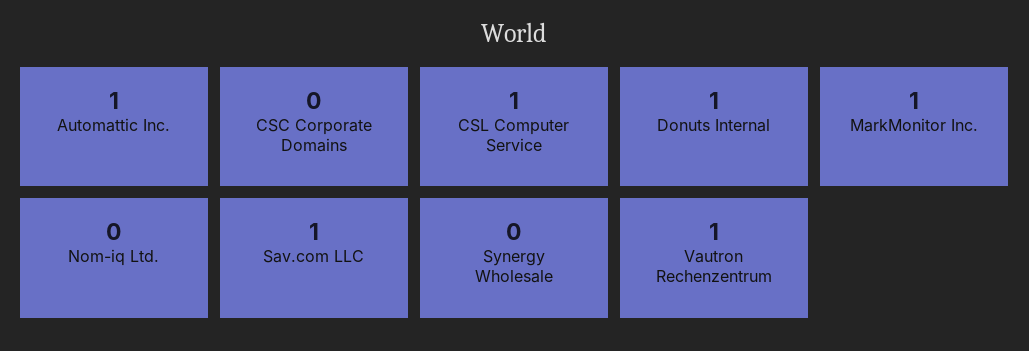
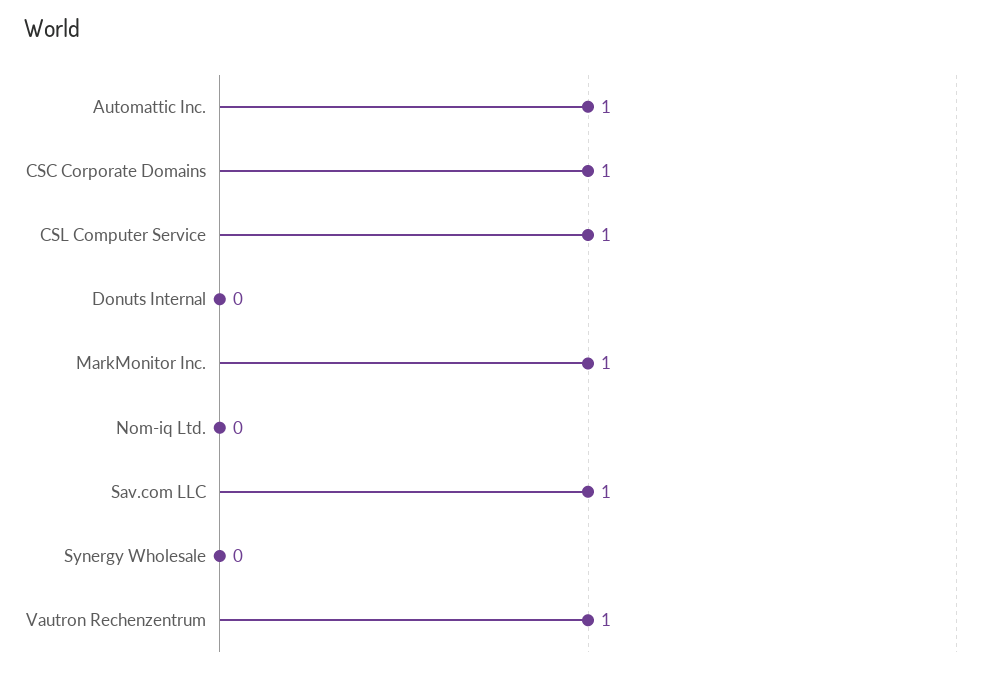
CSC Corporate Domains: 0 -> 1
Donuts Internal: 1 -> 0

